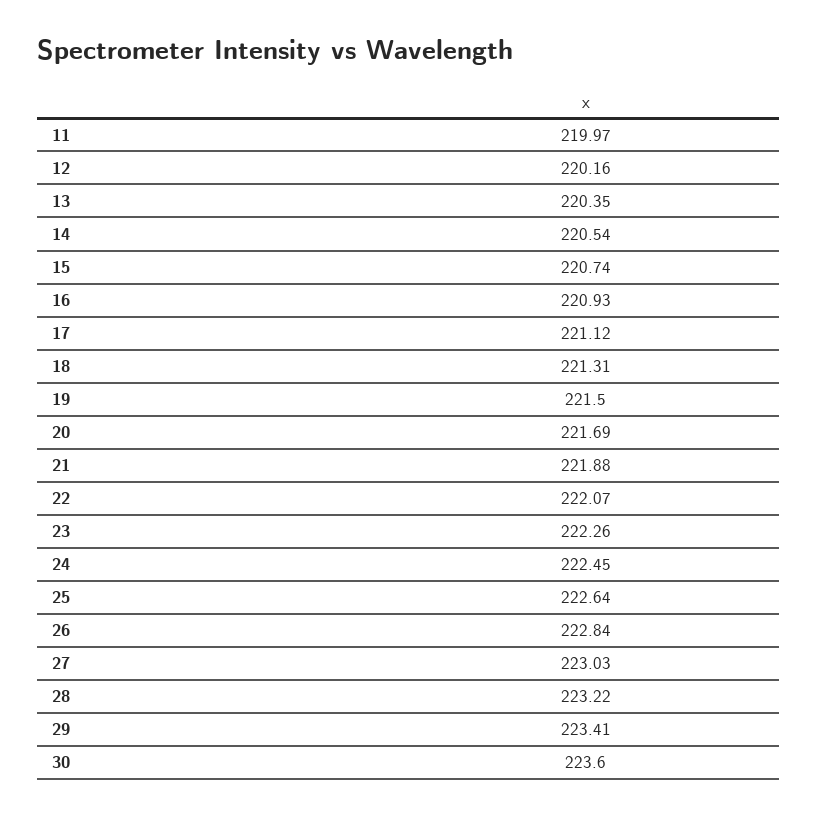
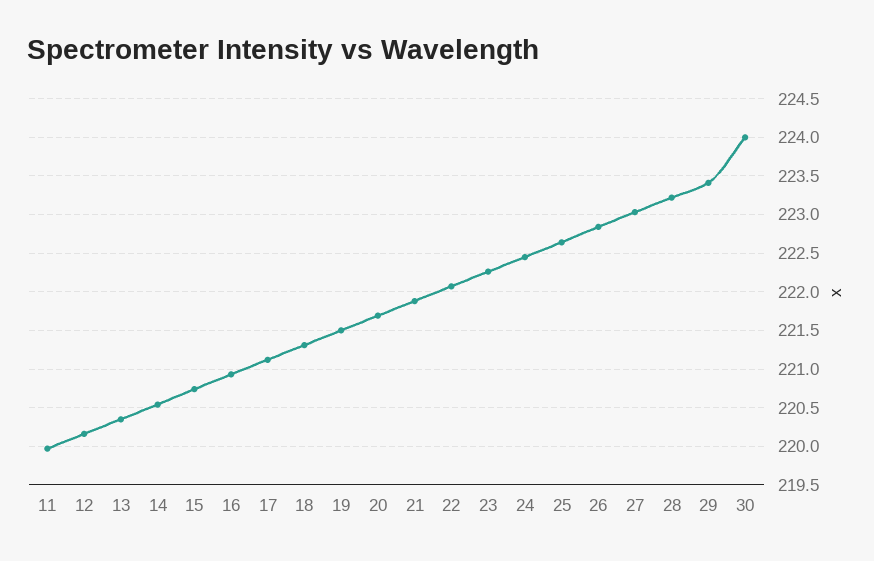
30: 223.6 -> 224

